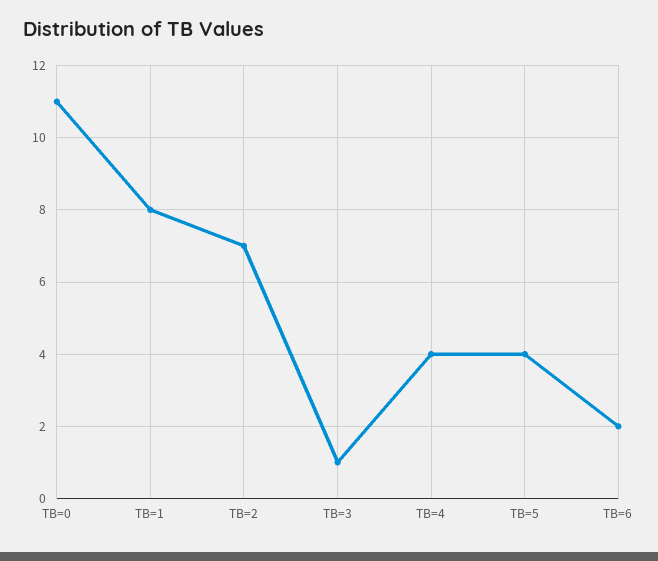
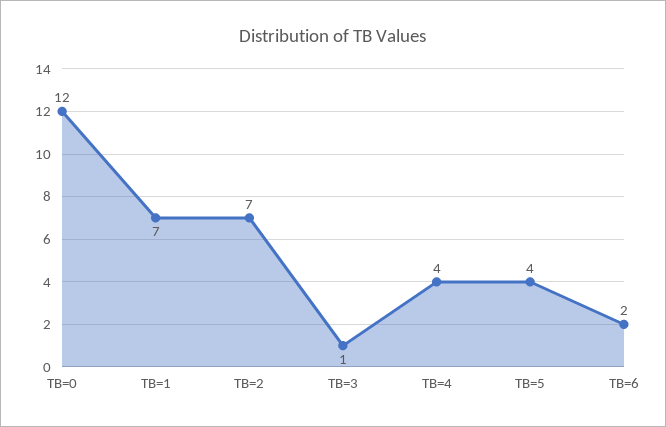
TB=0: 11 -> 12
TB=1: 8 -> 7

